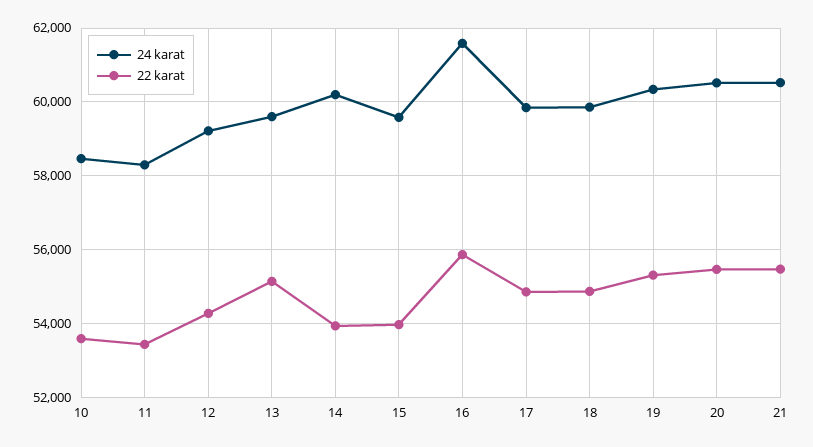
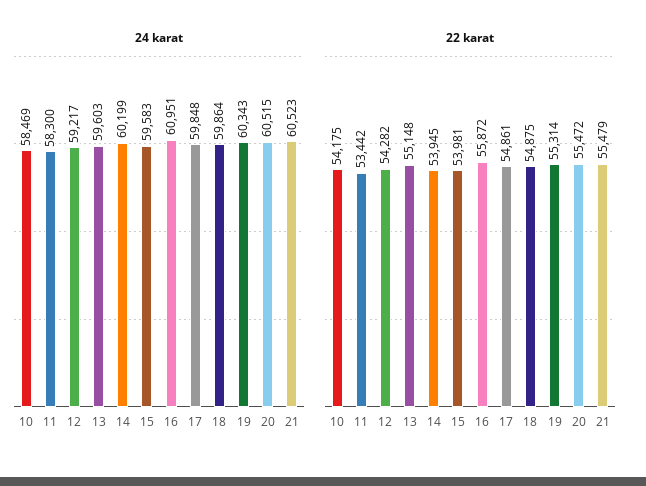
22 karat, 10: 53600 -> 54175
24 karat, 16: 61600 -> 60951

